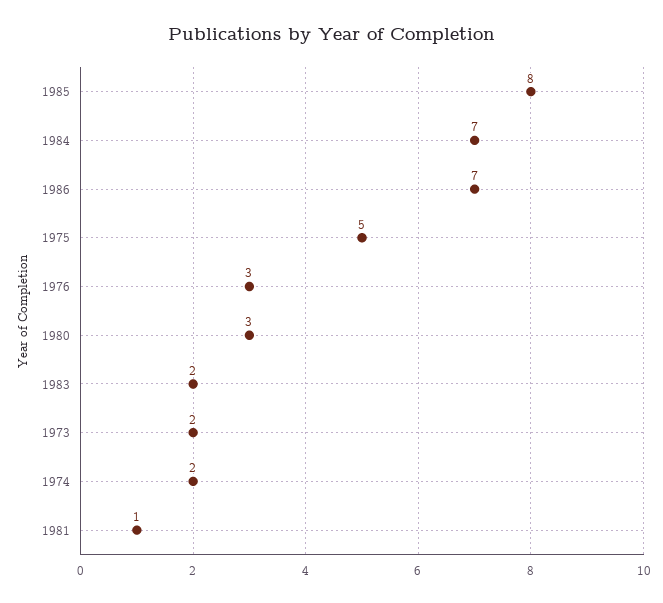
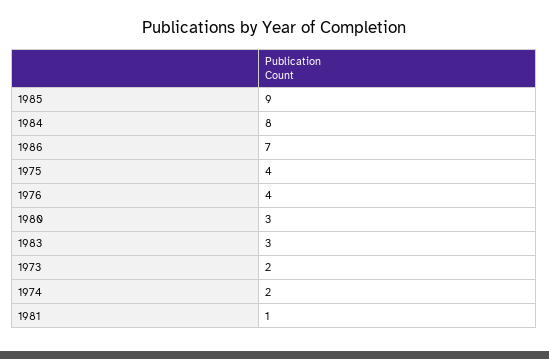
1985: 8 -> 9
1984: 7 -> 8
1975: 5 -> 4
1976: 3 -> 4
1983: 2 -> 3

